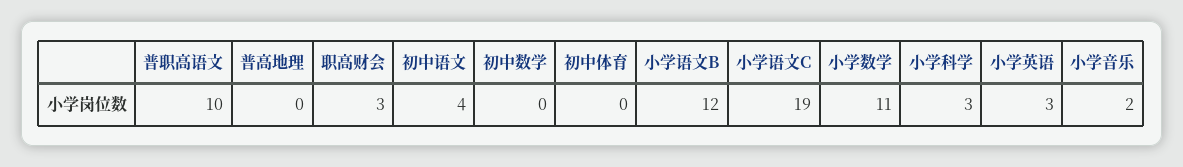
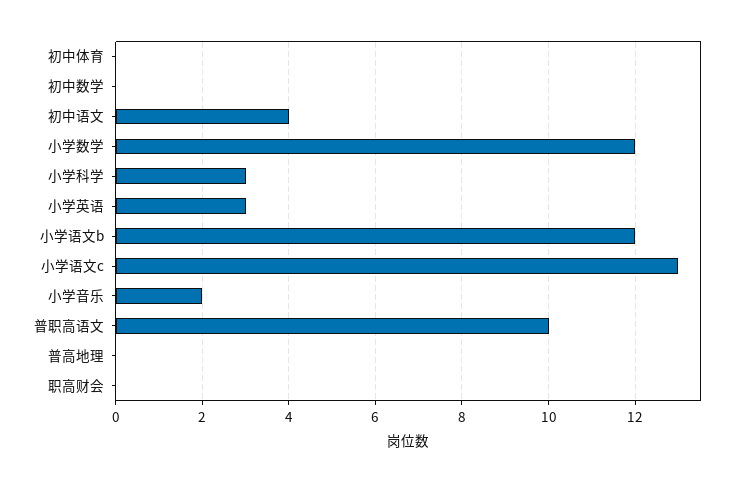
职高财会: 3 -> 0
小学语文C: 19 -> 13
小学数学: 11 -> 12

